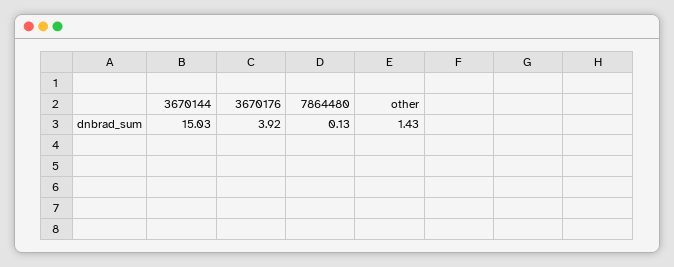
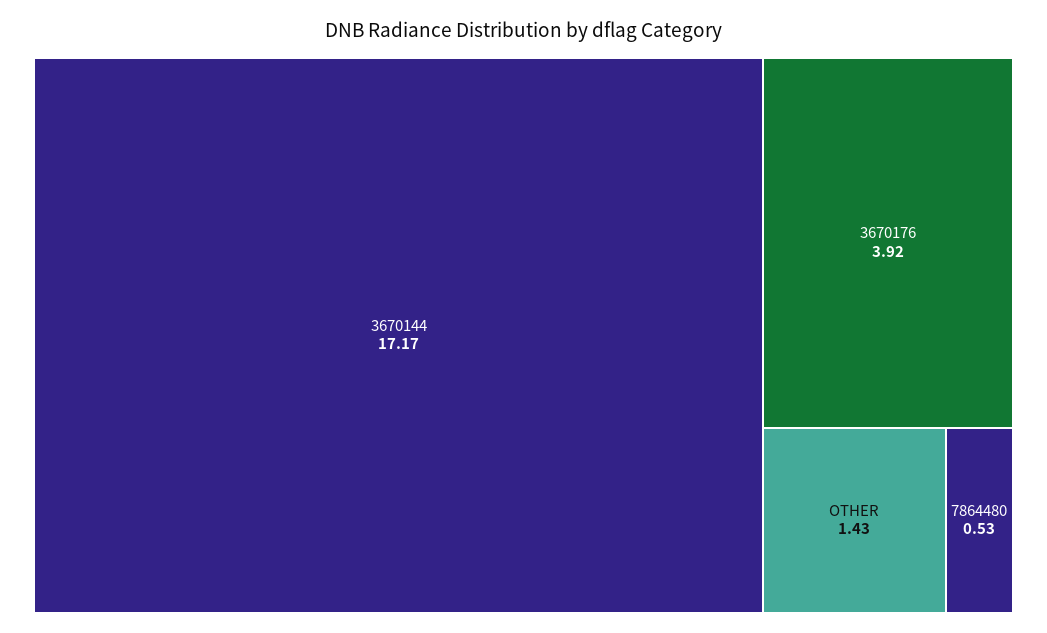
3670144: 15.03 -> 17.17
7864480: 0.13 -> 0.53

